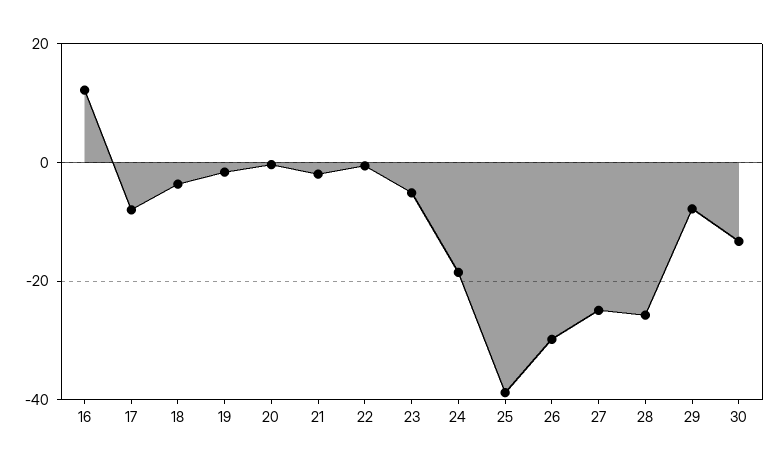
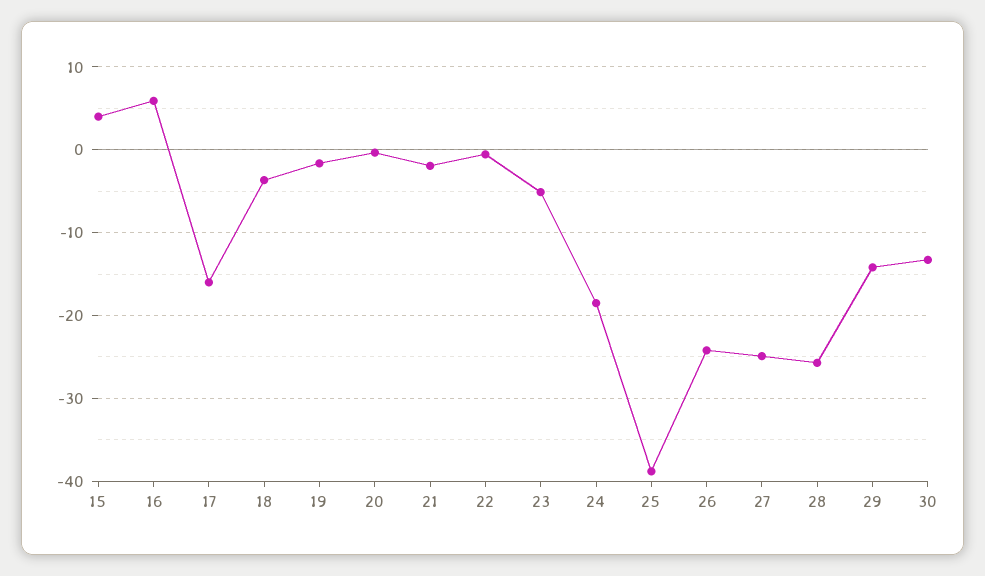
16: 12 -> 6
17: -8 -> -16
26: -30 -> -24
29: -8 -> -14
15: none -> 4

